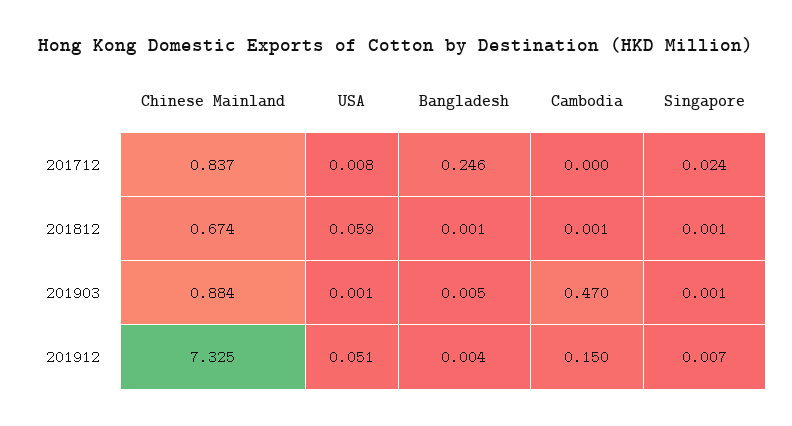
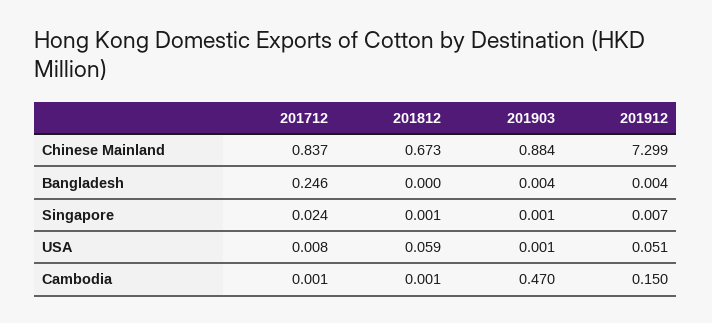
Cambodia, 201712: 0 -> 0.001
Chinese Mainland, 201812: 0.674 -> 0.673
Bangladesh, 201812: 0.001 -> 0
Bangladesh, 201903: 0.005 -> 0.004
Chinese Mainland, 201912: 7.325 -> 7.299

